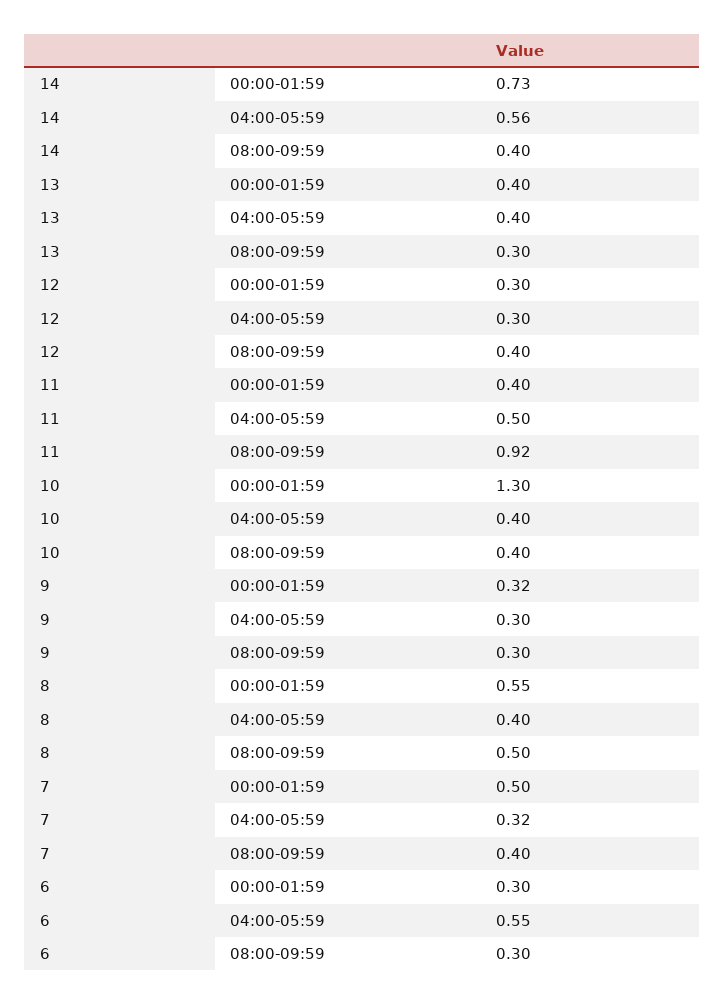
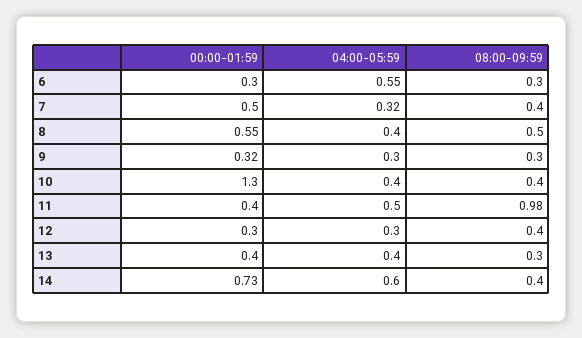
14, 04:00-05:59: 0.56 -> 0.6
11, 08:00-09:59: 0.92 -> 0.98

